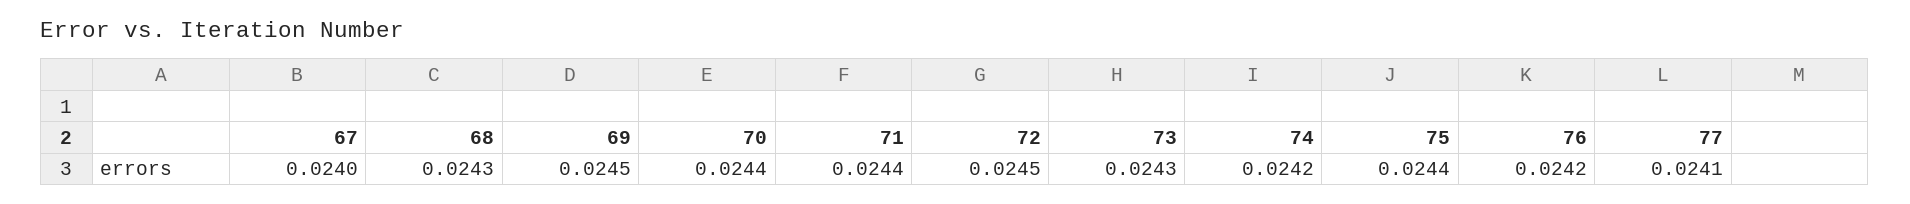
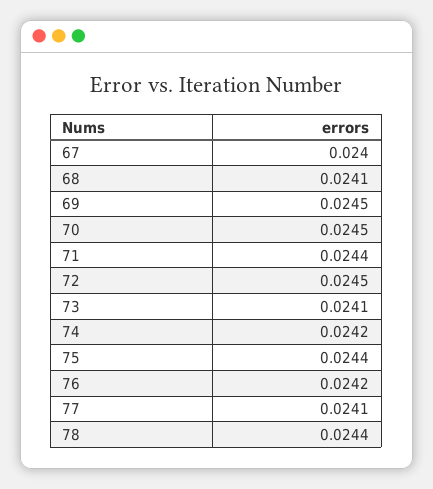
68: 0.0243 -> 0.0241
70: 0.0244 -> 0.0245
73: 0.0243 -> 0.0241
78: none -> 0.0244

